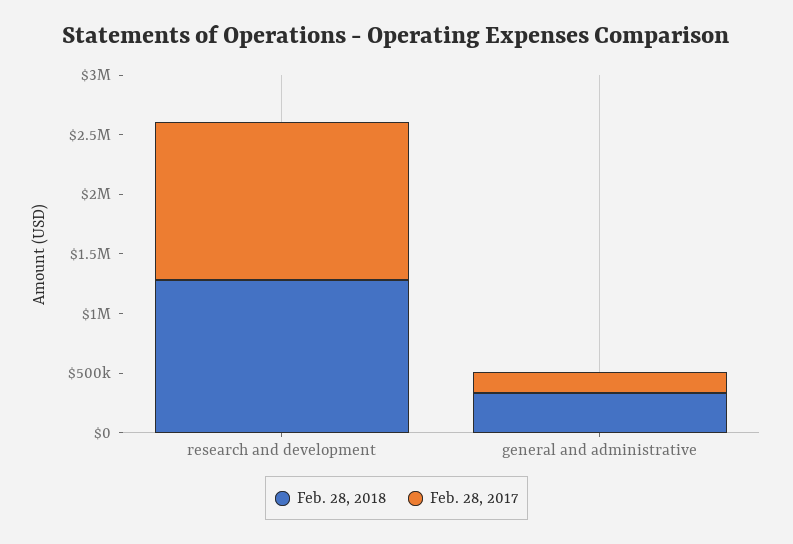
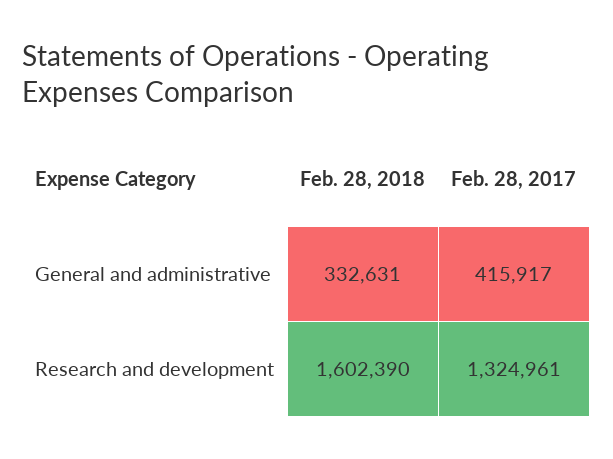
Feb. 28, 2018, research and development: 1300000 -> 1602390
Feb. 28, 2017, general and administrative: 200000 -> 415917

